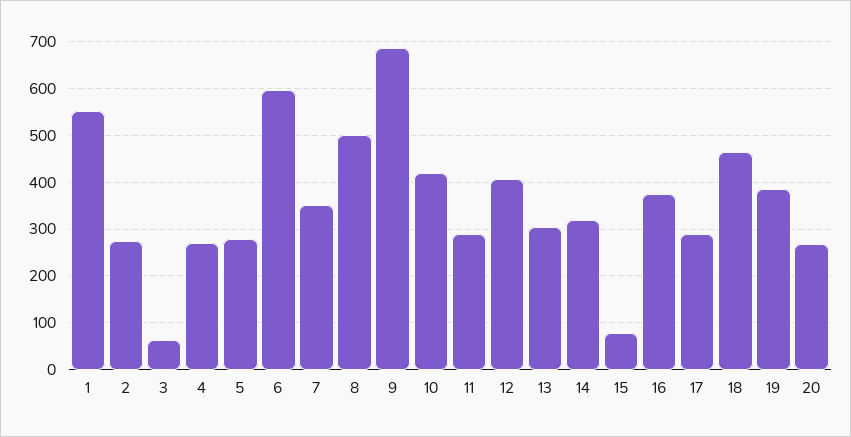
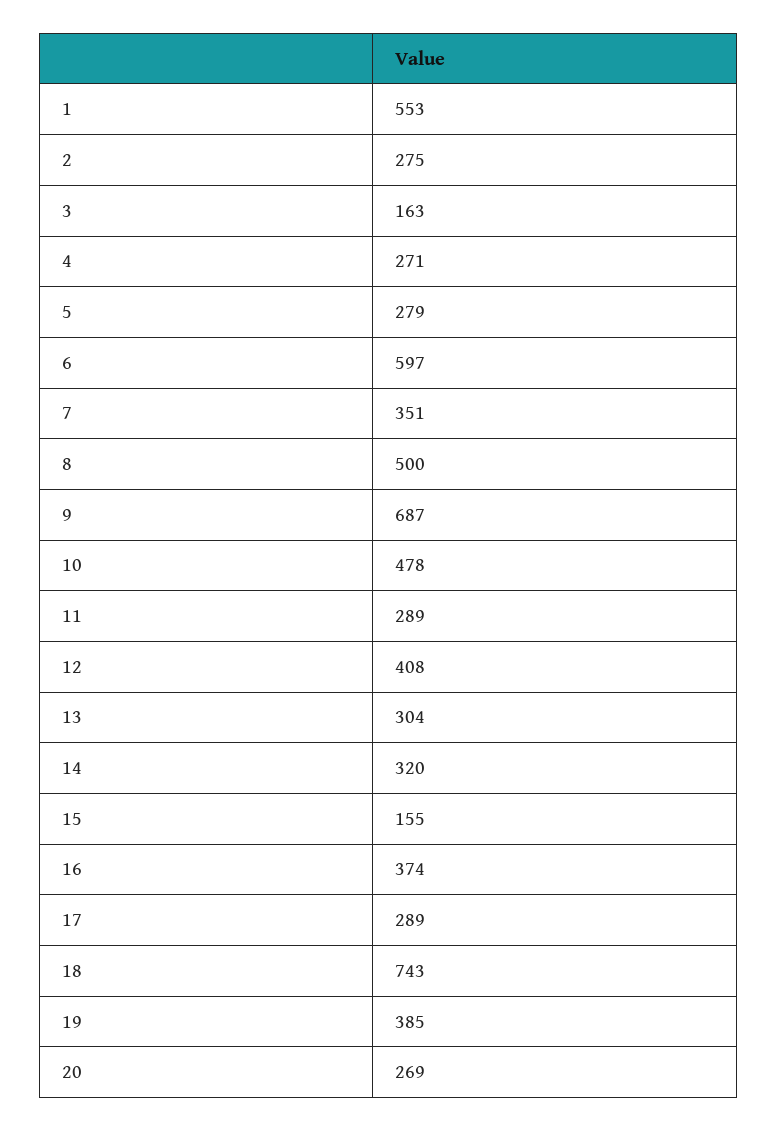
3: 60 -> 163
10: 420 -> 478
15: 80 -> 155
18: 460 -> 743

